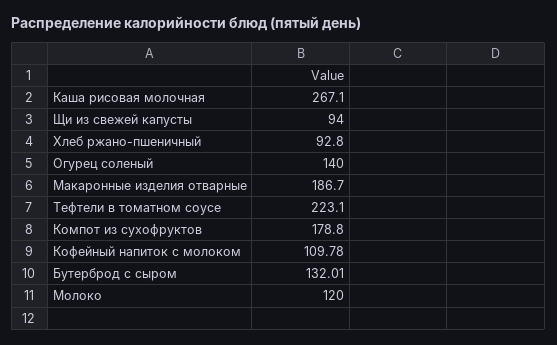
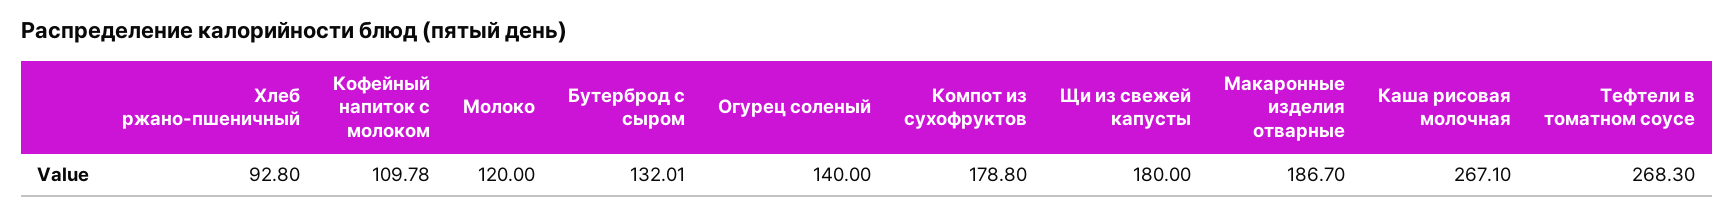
Щи из свежей капусты: 94 -> 180
Тефтели в томатном соусе: 223.1 -> 268.3

